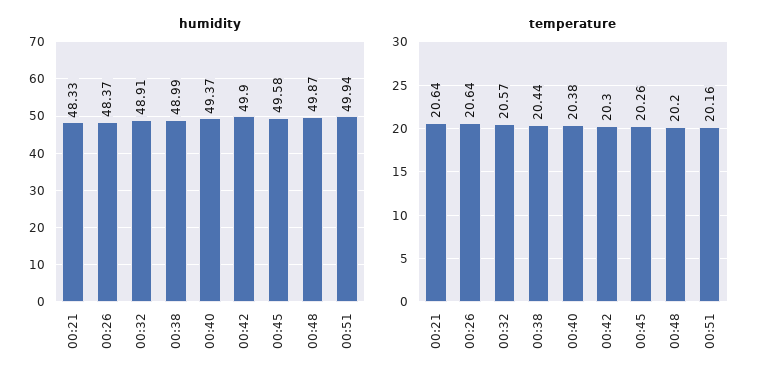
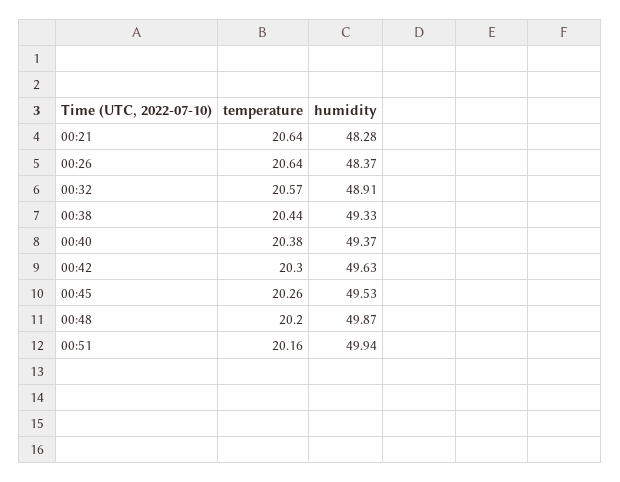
humidity, 00:21: 48.33 -> 48.28
humidity, 00:38: 48.99 -> 49.33
humidity, 00:42: 49.9 -> 49.63
humidity, 00:45: 49.58 -> 49.53

